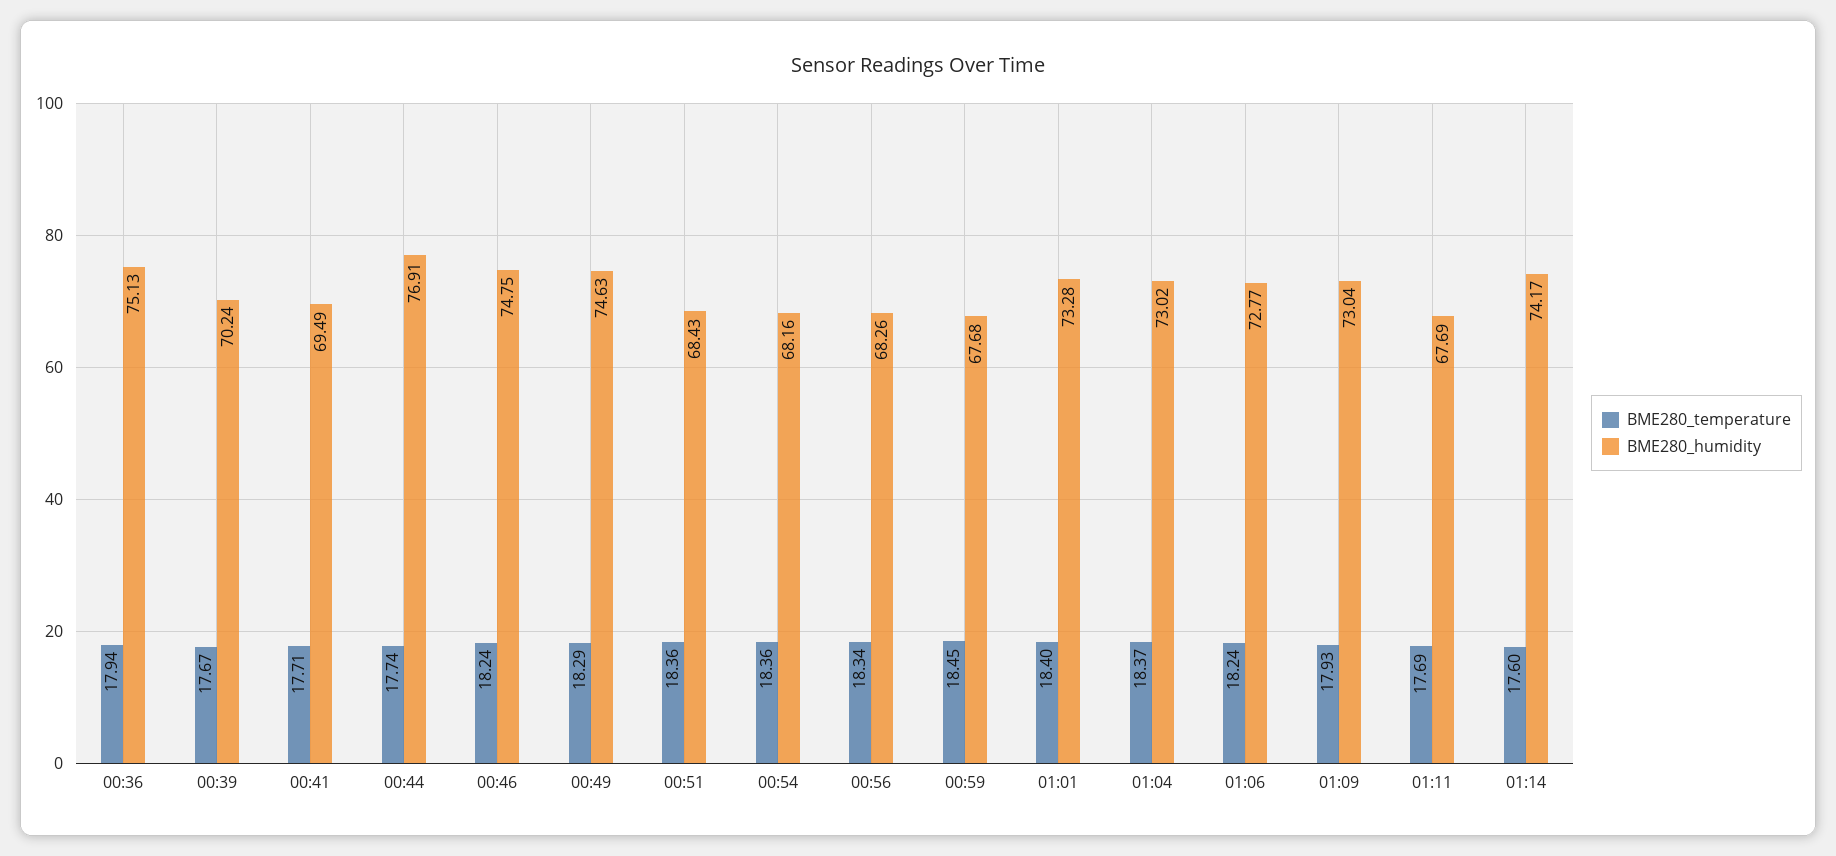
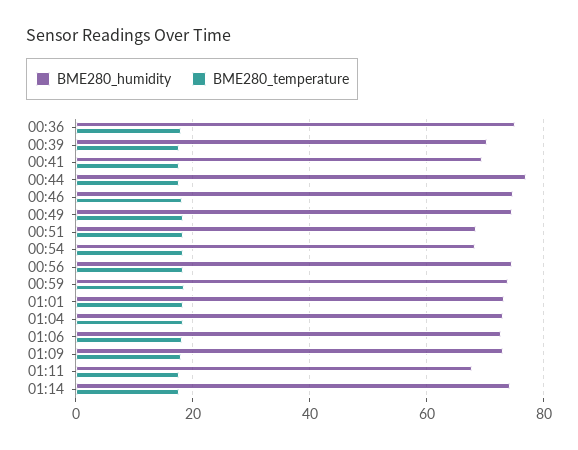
BME280_humidity, 00:56: 68.26 -> 74
BME280_humidity, 00:59: 67.68 -> 74

